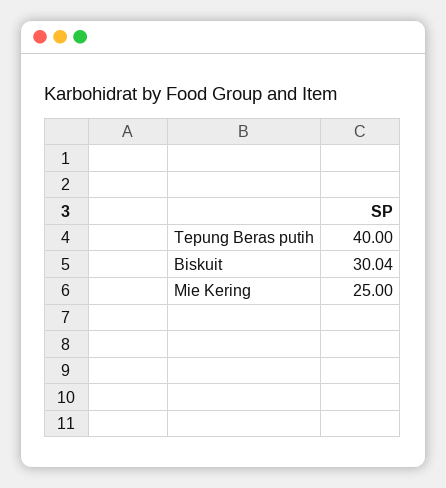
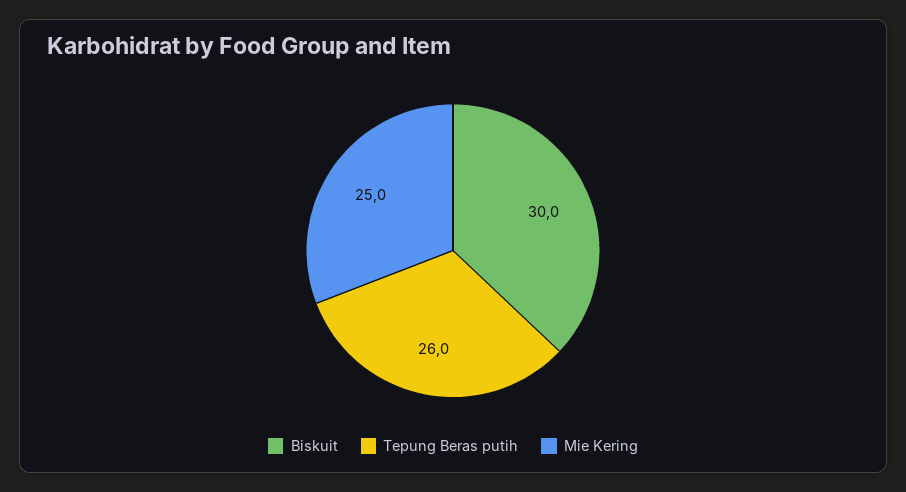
Tepung Beras putih: 40 -> 26

